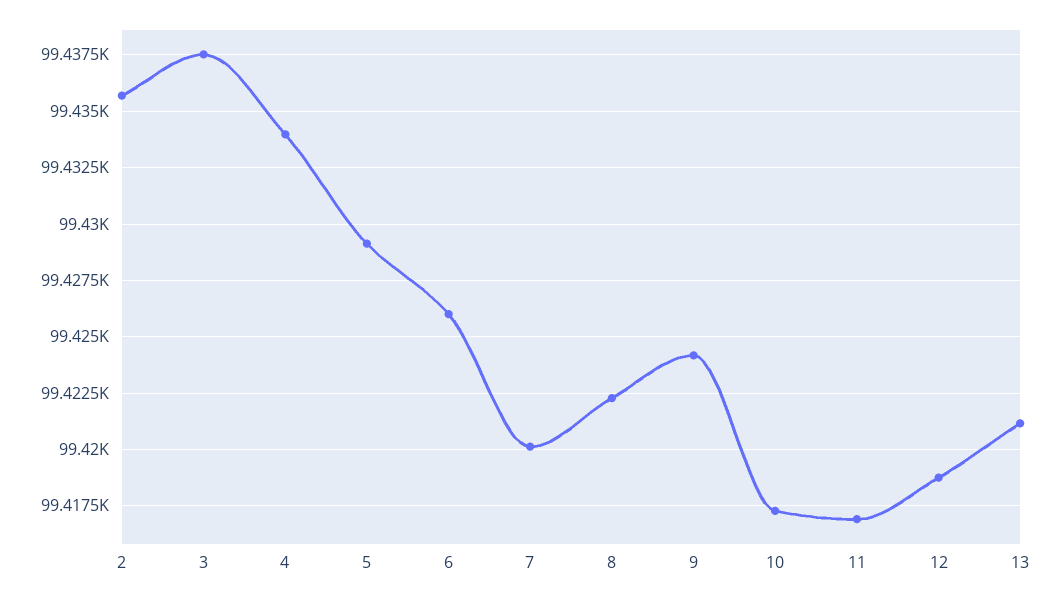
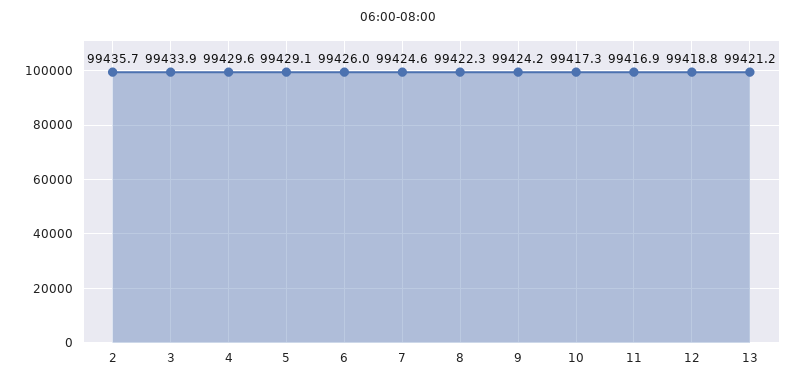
3: 99437.5 -> 99433.9
4: 99434 -> 99429.6
7: 99420 -> 99424.6

